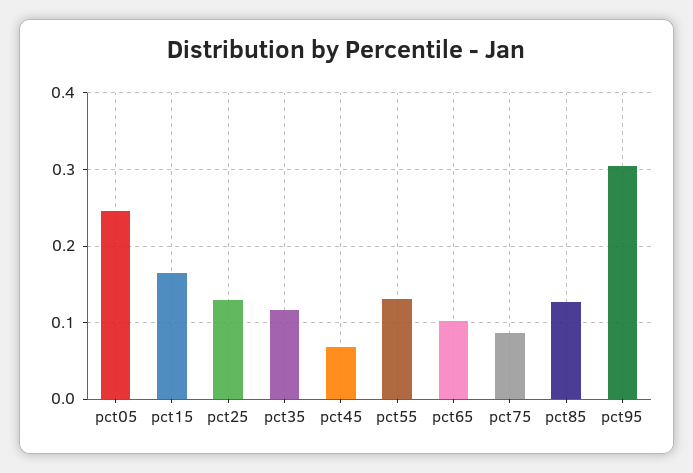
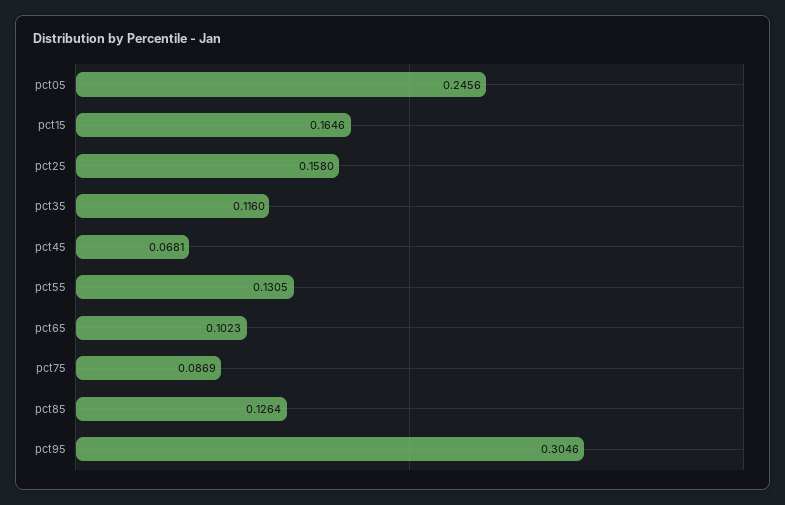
pct25: 0.13 -> 0.158

